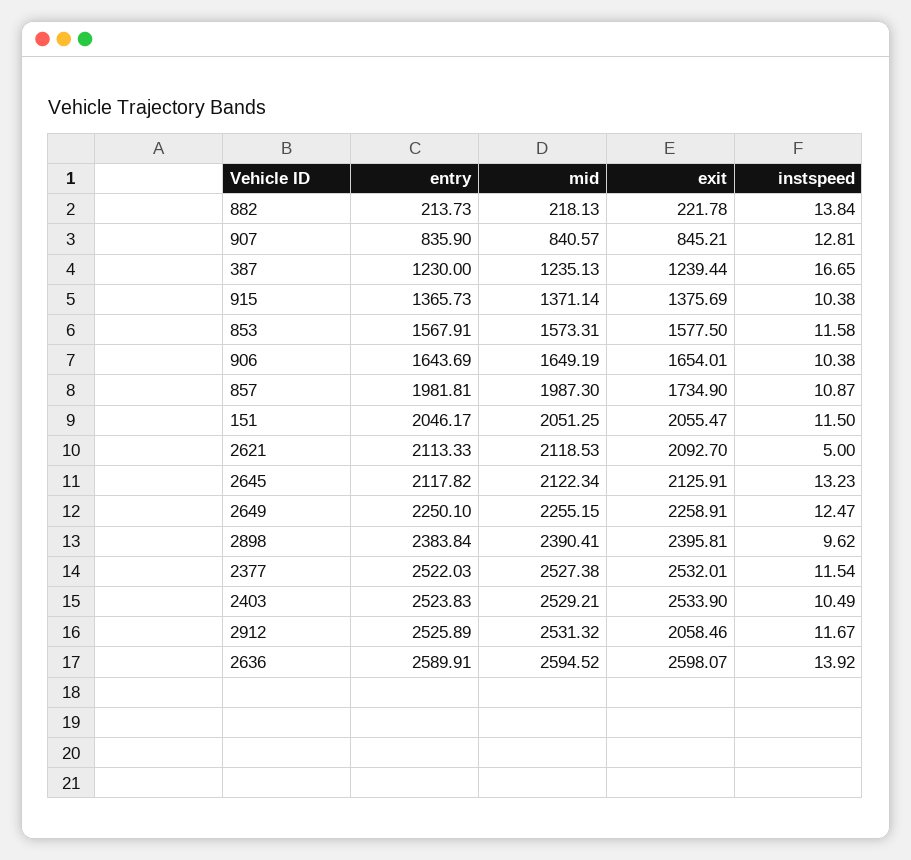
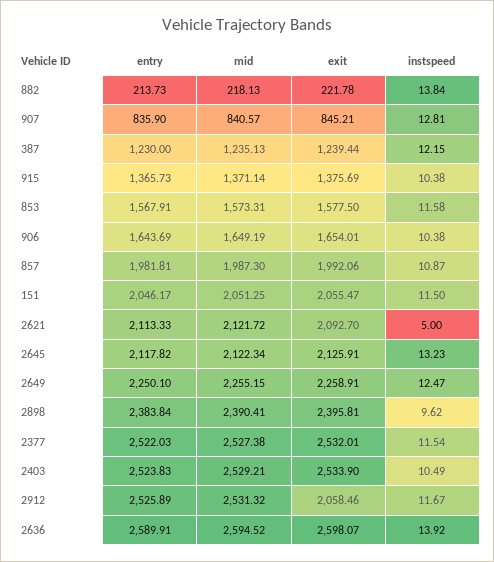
instspeed, 387: 16.65 -> 12.15
exit, 857: 1734.9 -> 1992.06
mid, 2621: 2118.53 -> 2121.72

